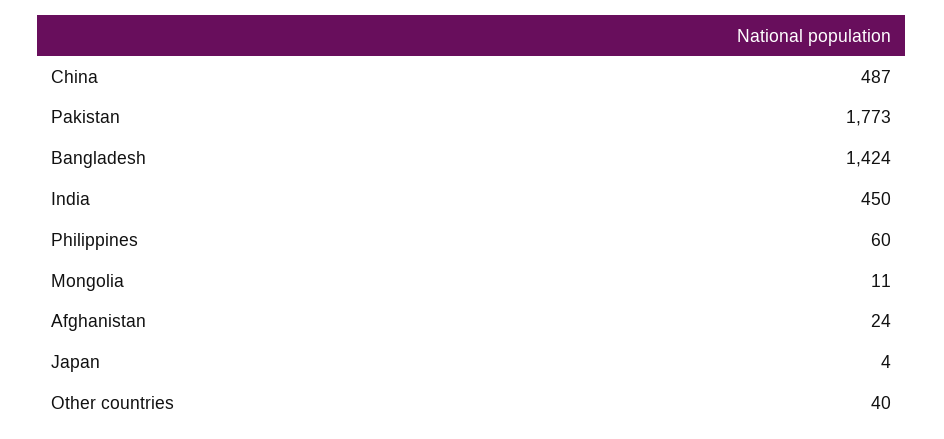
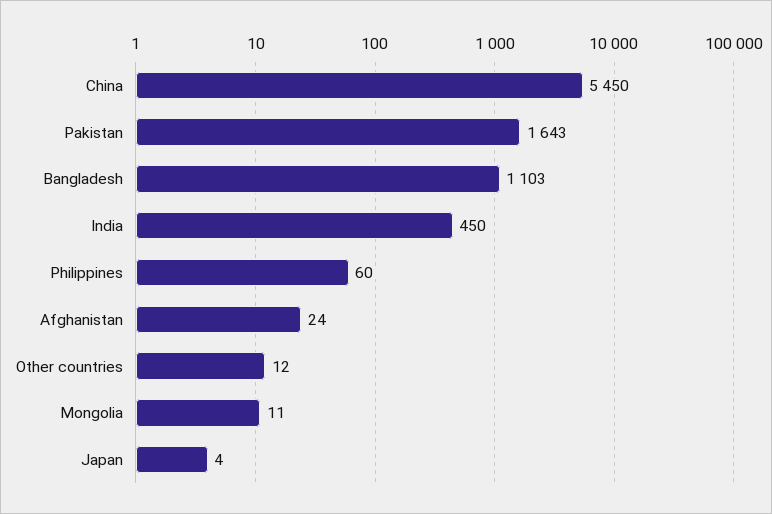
China: 487 -> 5450
Pakistan: 1773 -> 1643
Bangladesh: 1424 -> 1103
Other countries: 40 -> 12

